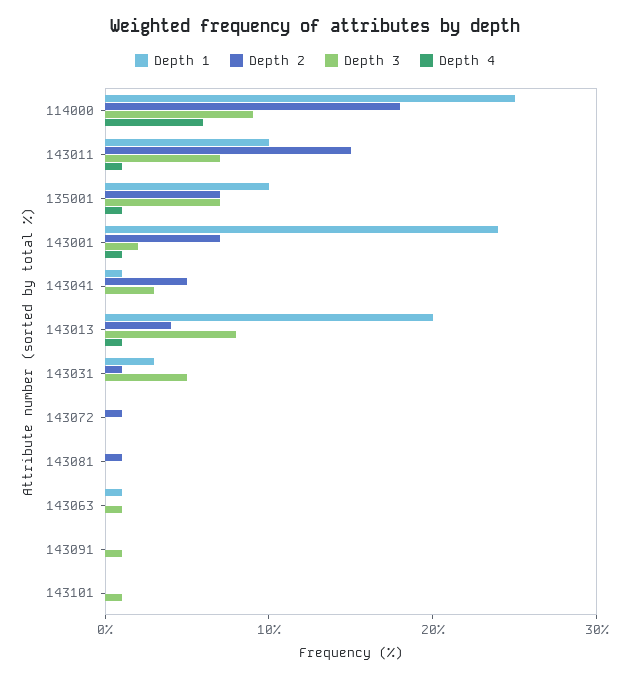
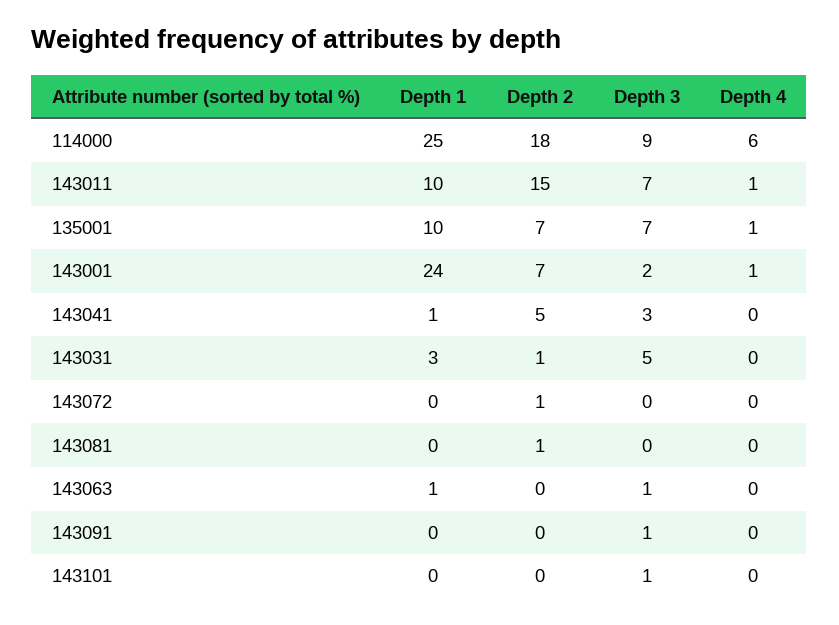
Depth 1, 143013: 20 -> none
Depth 2, 143013: 4 -> none
Depth 3, 143013: 8 -> none
Depth 4, 143013: 1 -> none

